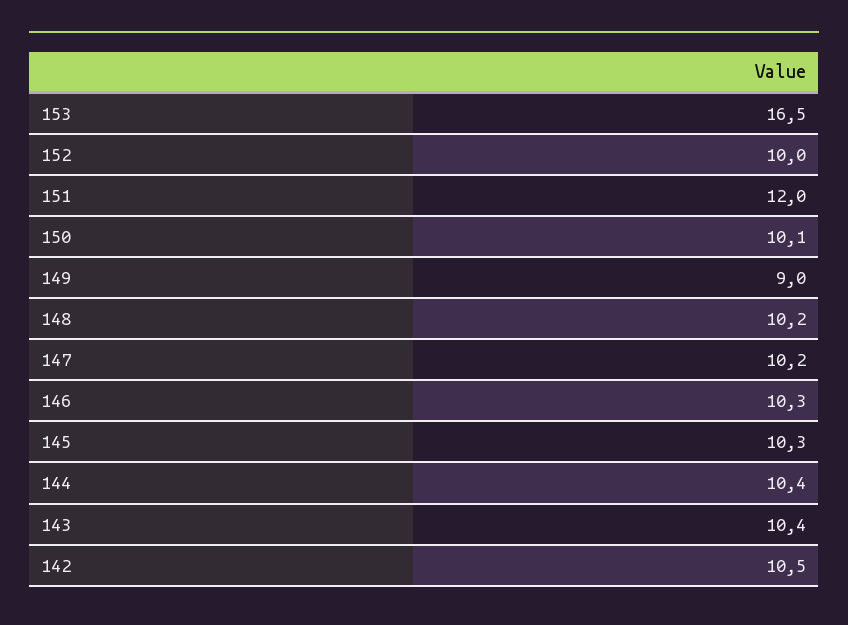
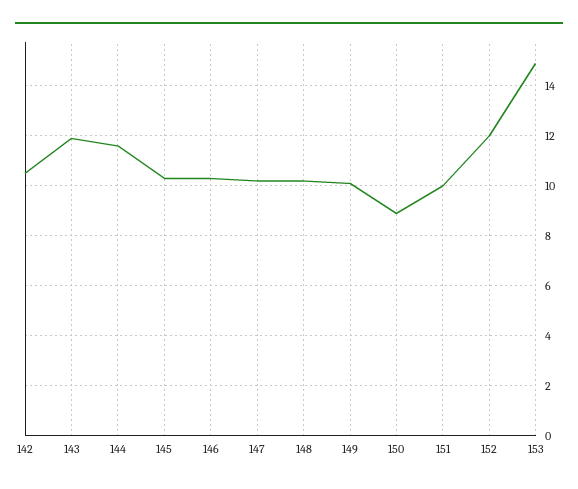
153: 16.5 -> 15
152: 10 -> 12
151: 12 -> 10
150: 10.1 -> 9
149: 9 -> 10
144: 10.4 -> 11.5
143: 10.4 -> 12

